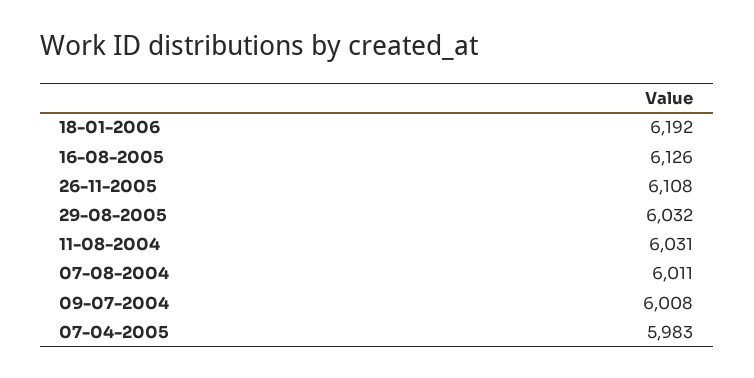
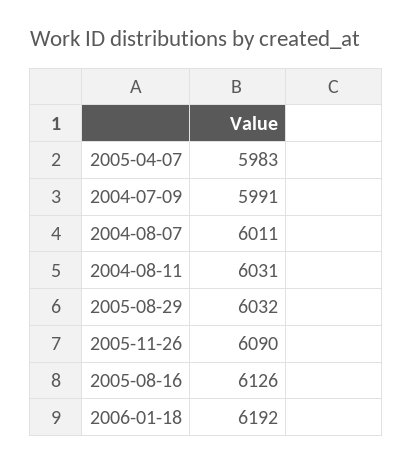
26-11-2005: 6108 -> 6090
09-07-2004: 6008 -> 5991

